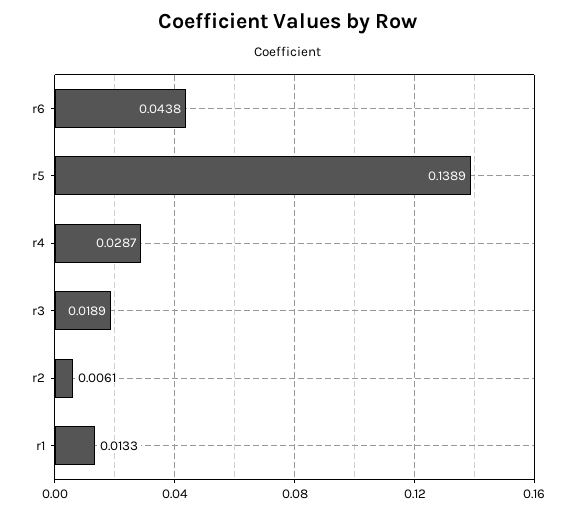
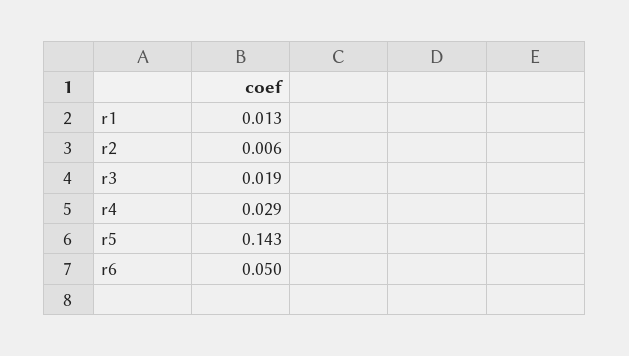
r6: 0.0438 -> 0.05
r5: 0.1389 -> 0.143

